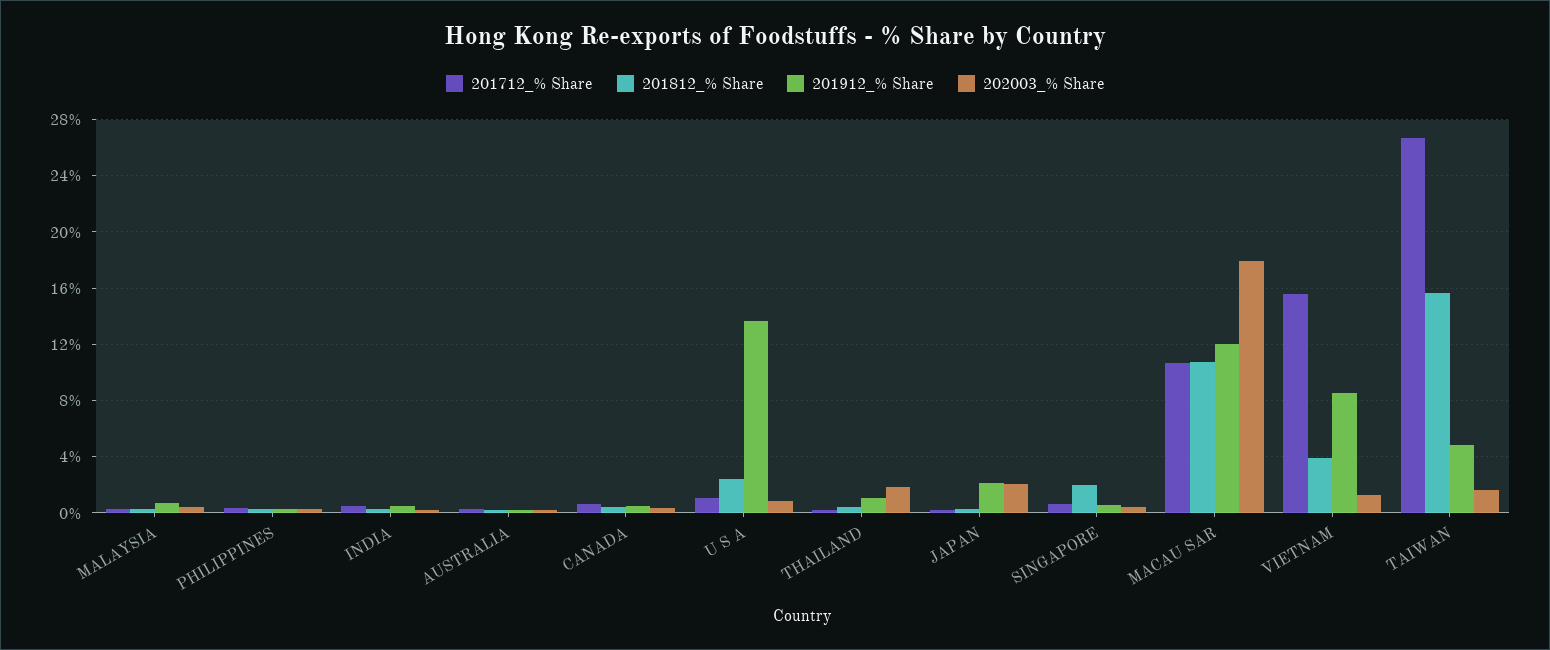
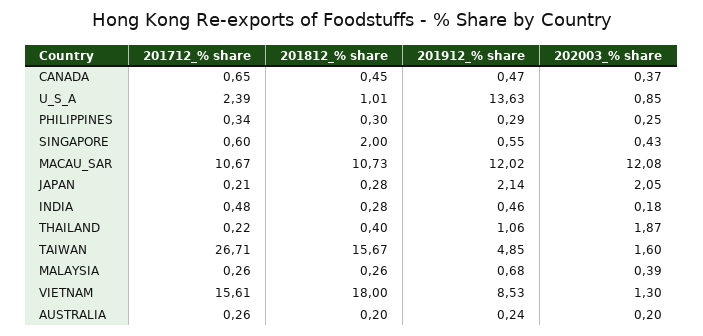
201712_% Share, U S A: 1 -> 2.39
201812_% Share, U S A: 2.5 -> 1.01
202003_% Share, MACAU SAR: 18 -> 12.08
201812_% Share, VIETNAM: 4 -> 18

